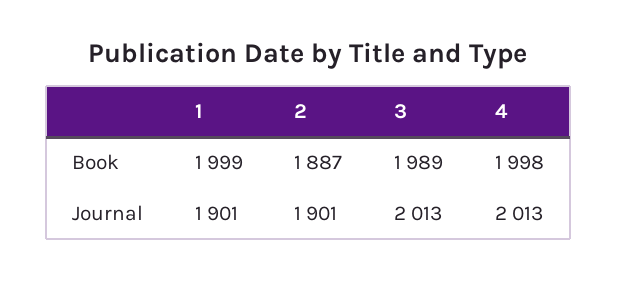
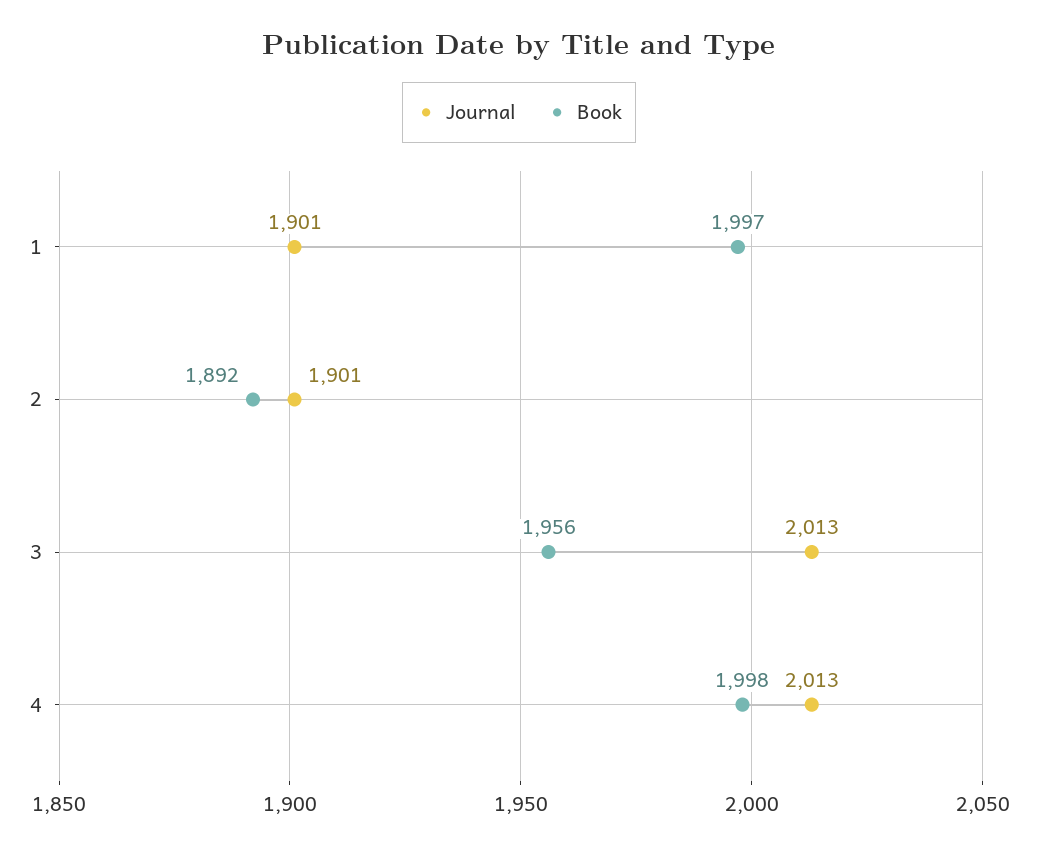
Book, 1: 1999 -> 1997
Book, 2: 1887 -> 1892
Book, 3: 1989 -> 1956

